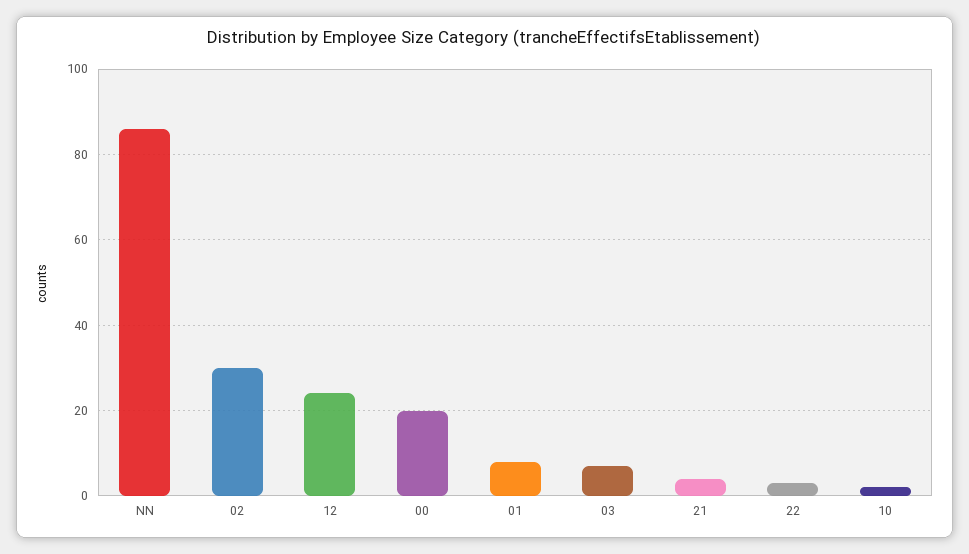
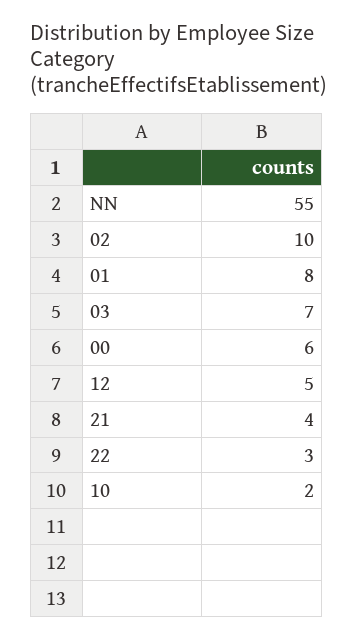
NN: 85 -> 55
02: 30 -> 10
12: 25 -> 5
00: 20 -> 6

